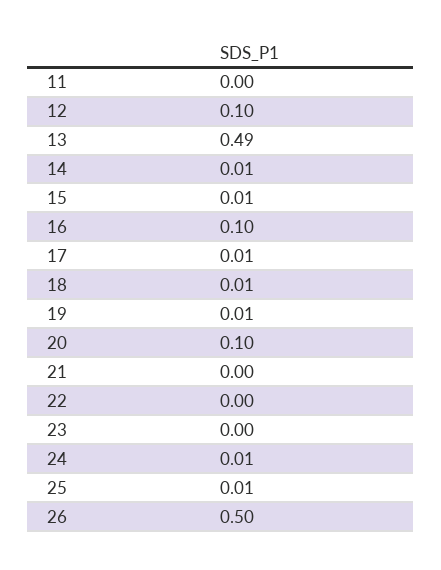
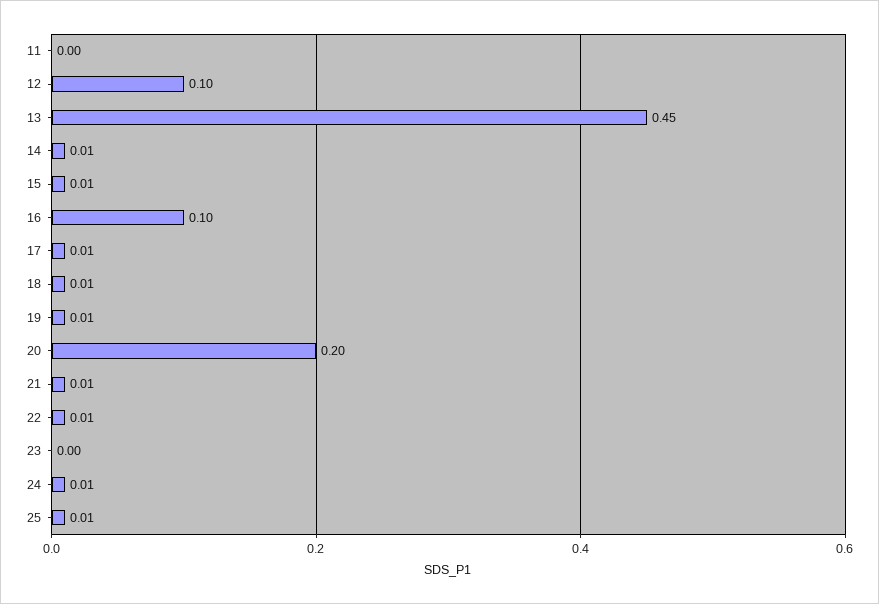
13: 0.49 -> 0.45
20: 0.1 -> 0.2
21: 0 -> 0.01
22: 0 -> 0.01
26: 0.5 -> none

